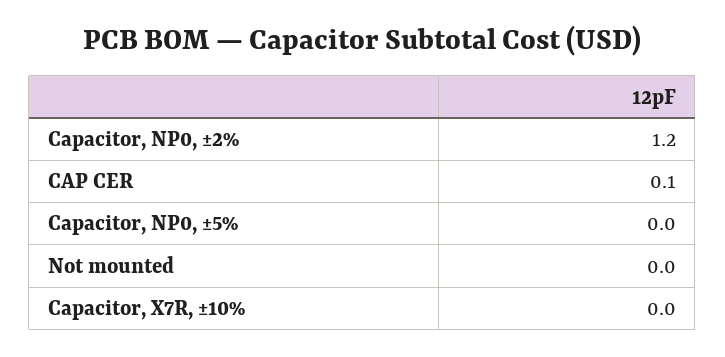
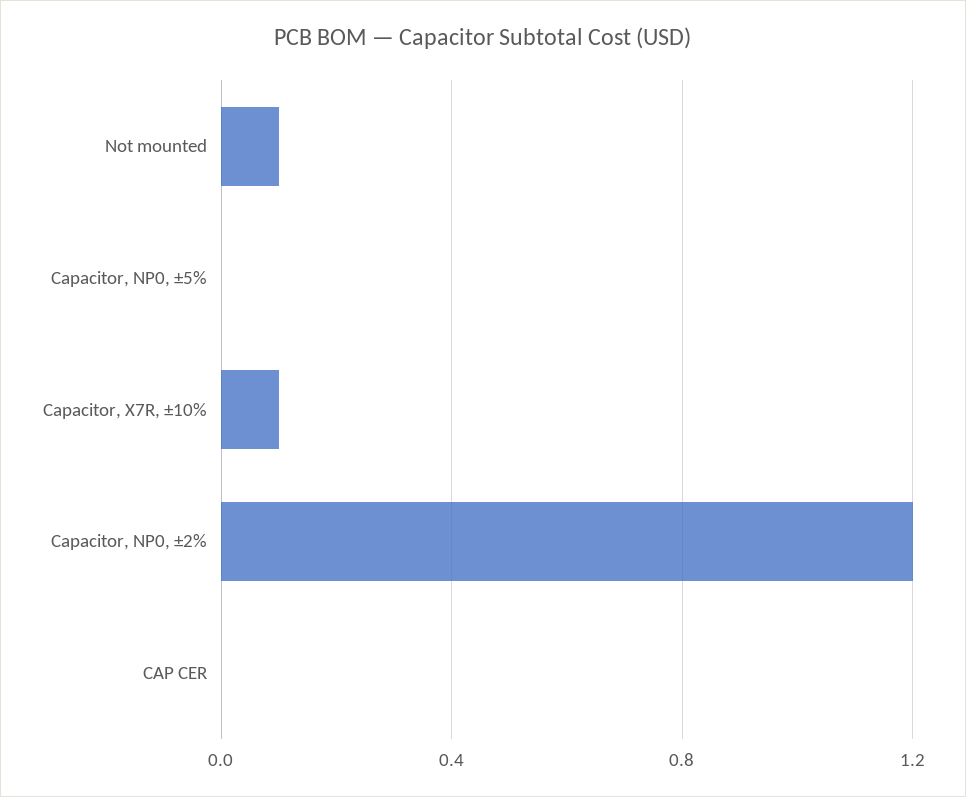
CAP CER: 0.1 -> 0
Not mounted: 0 -> 0.1
Capacitor, X7R, ±10%: 0 -> 0.1

